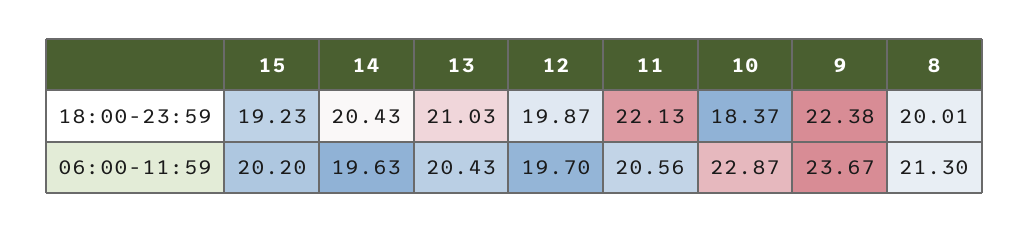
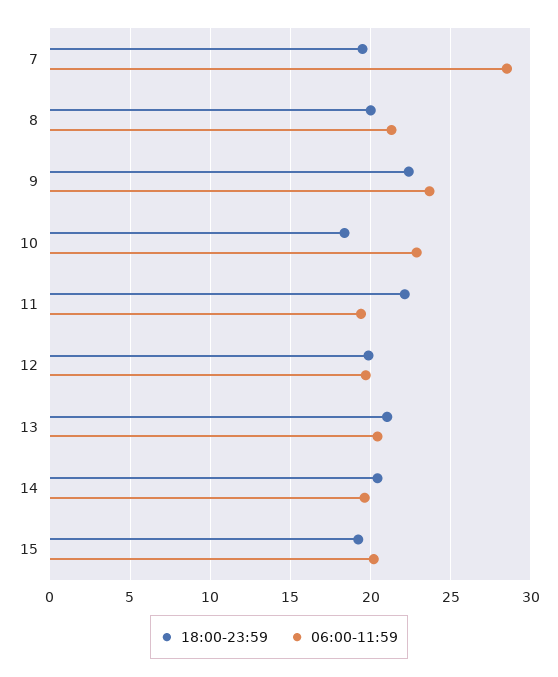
06:00-11:59, 11: 20.56 -> 19.5
18:00-23:59, 7: none -> 19.5
06:00-11:59, 7: none -> 28.5

